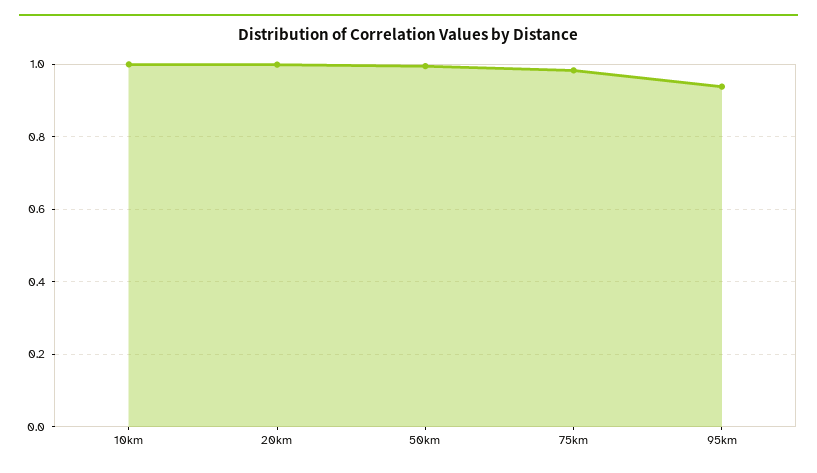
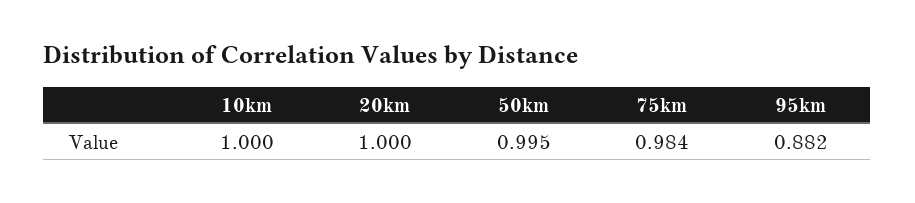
95km: 0.94 -> 0.882

